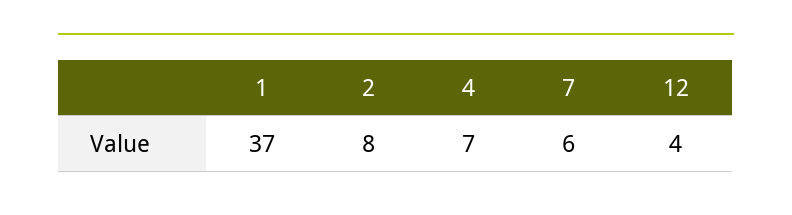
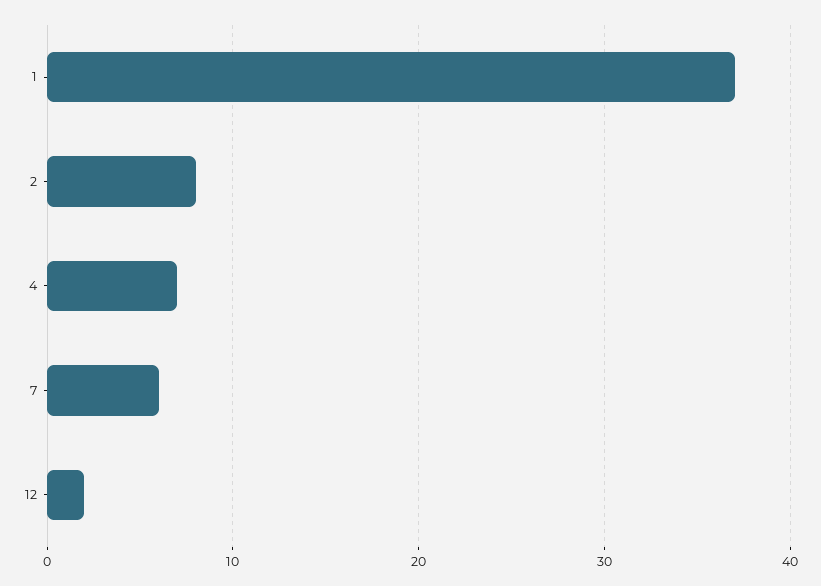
12: 4 -> 2

